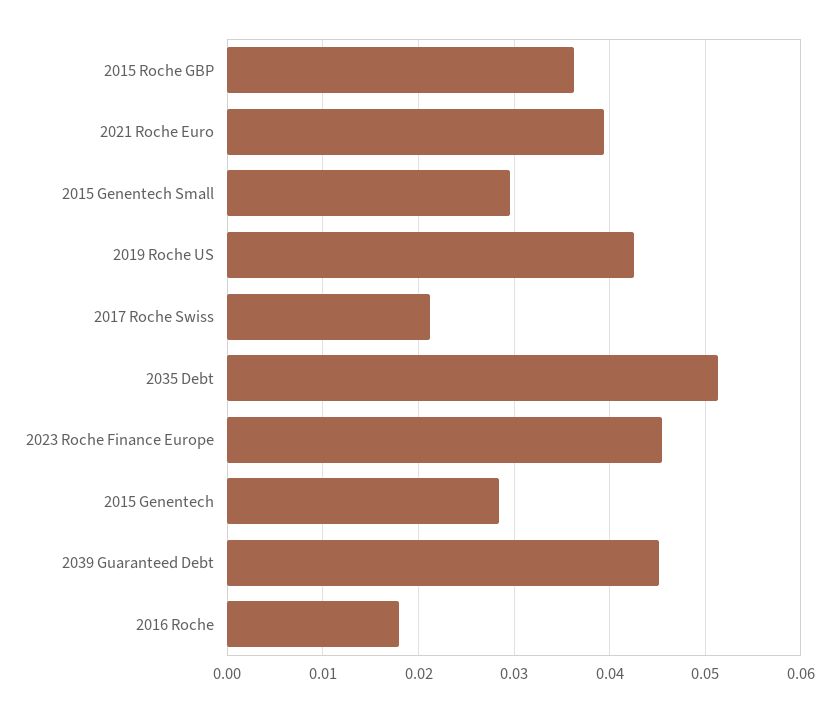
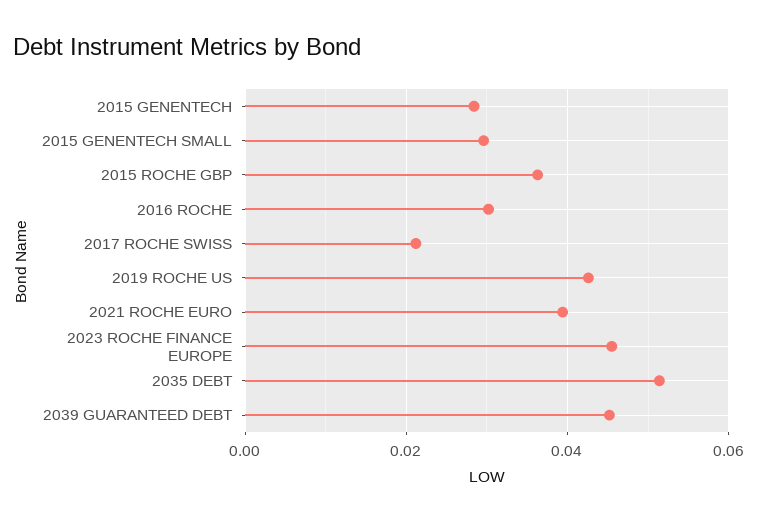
2016 Roche: 0.018 -> 0.03

